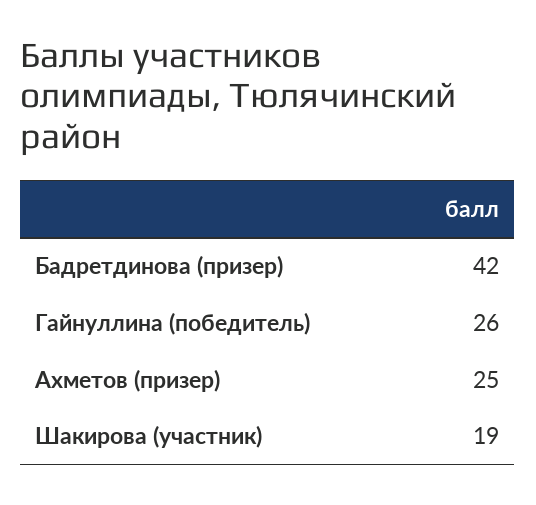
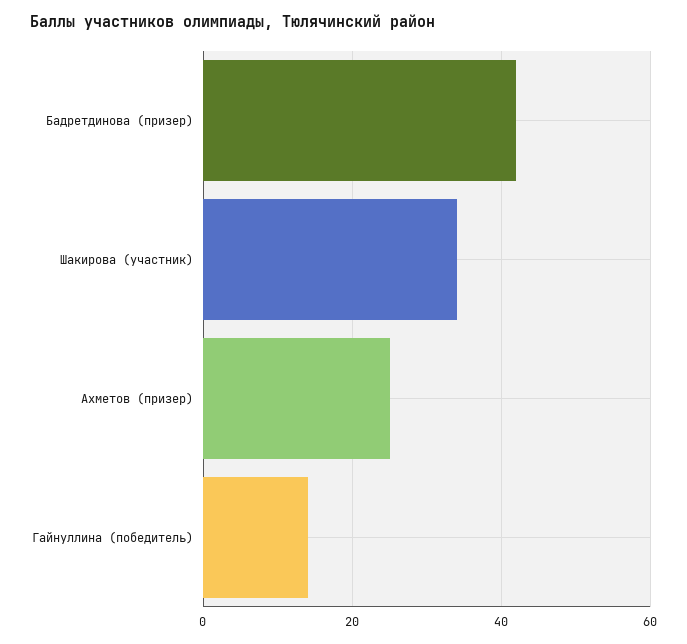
Гайнуллина (победитель): 26 -> 15
Шакирова (участник): 19 -> 35

